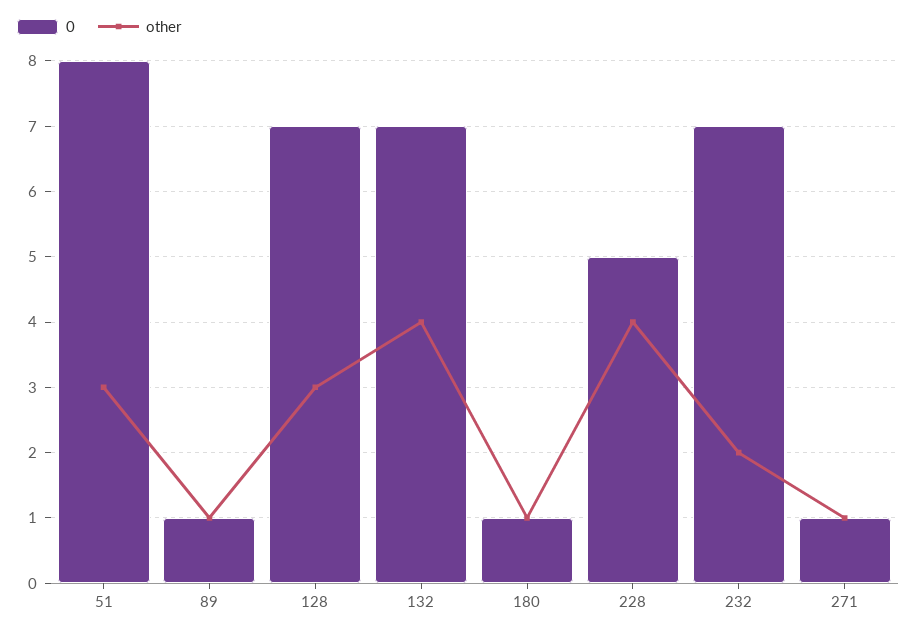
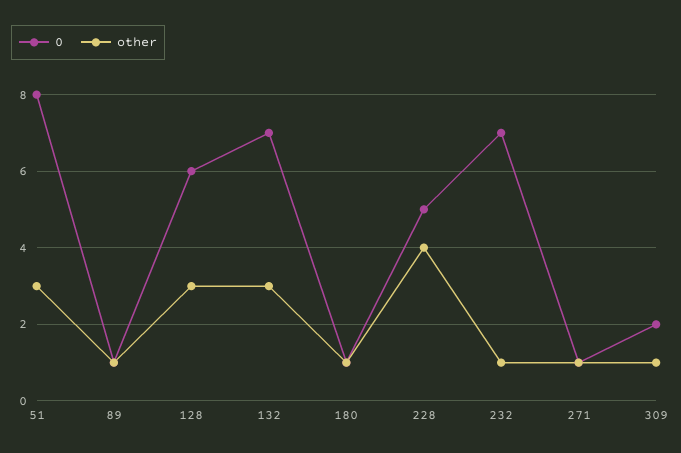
0, 128: 7 -> 6
other, 132: 4 -> 3
other, 232: 2 -> 1
0, 309: none -> 2
other, 309: none -> 1

